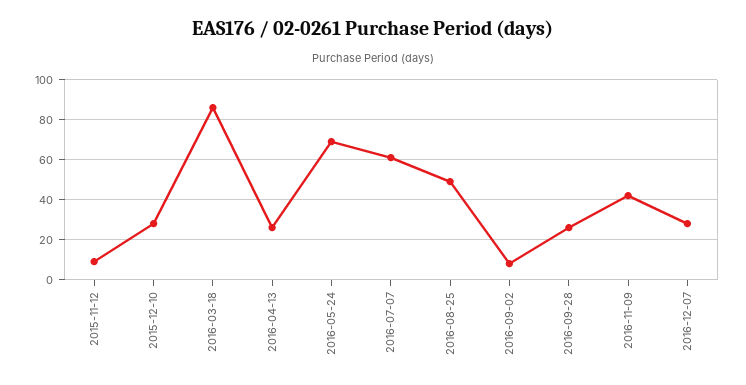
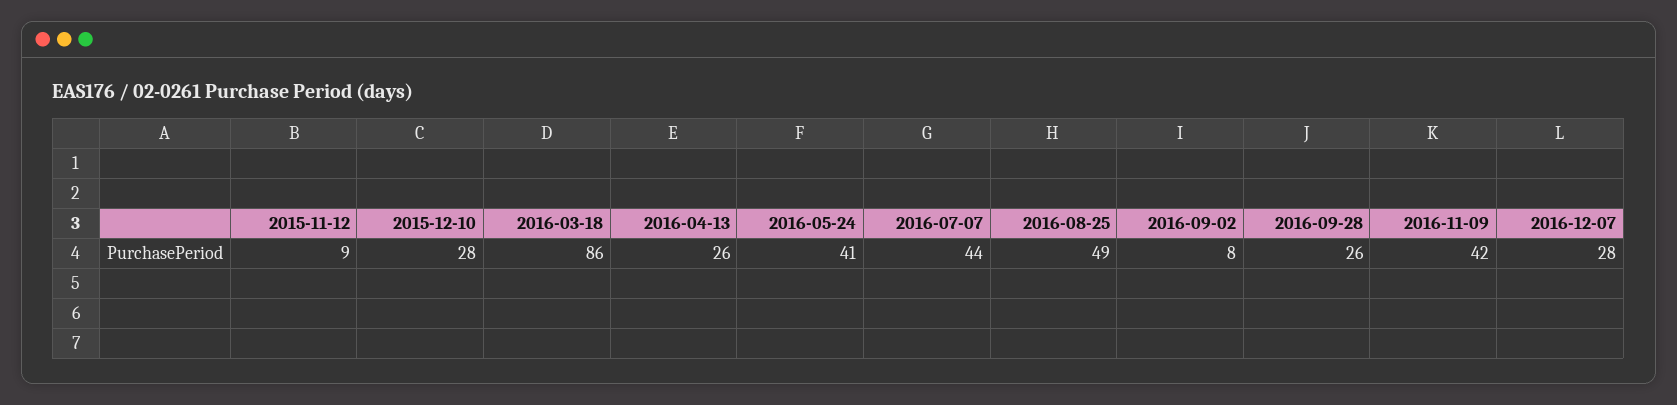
2016-05-24: 70 -> 41
2016-07-07: 60 -> 44

